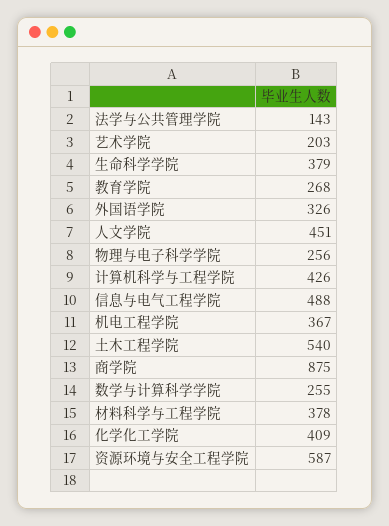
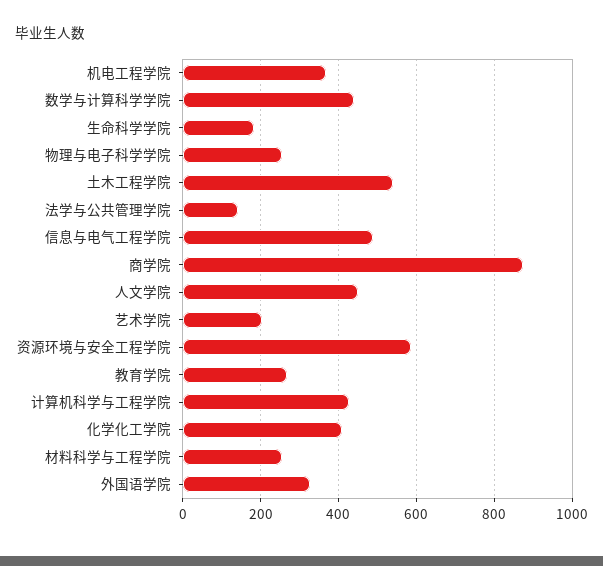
生命科学学院: 379 -> 180
数学与计算科学学院: 255 -> 440
材料科学与工程学院: 378 -> 260

